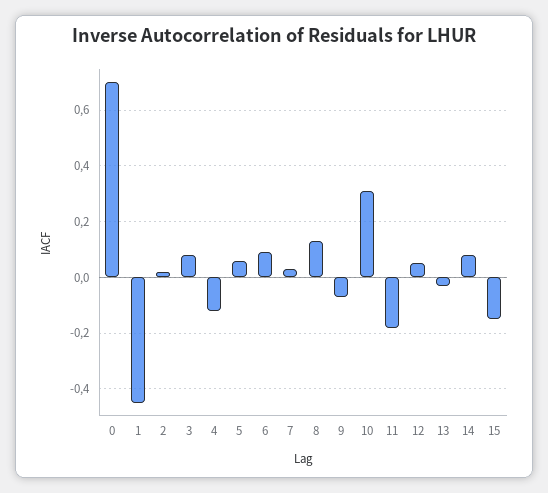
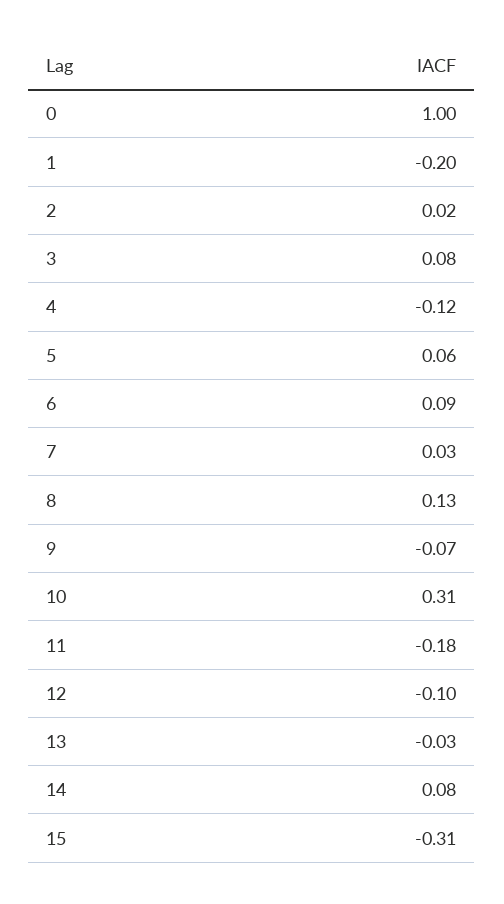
0: 0.7 -> 1
1: -0.45 -> -0.2
12: 0.05 -> -0.1
15: -0.15 -> -0.31

